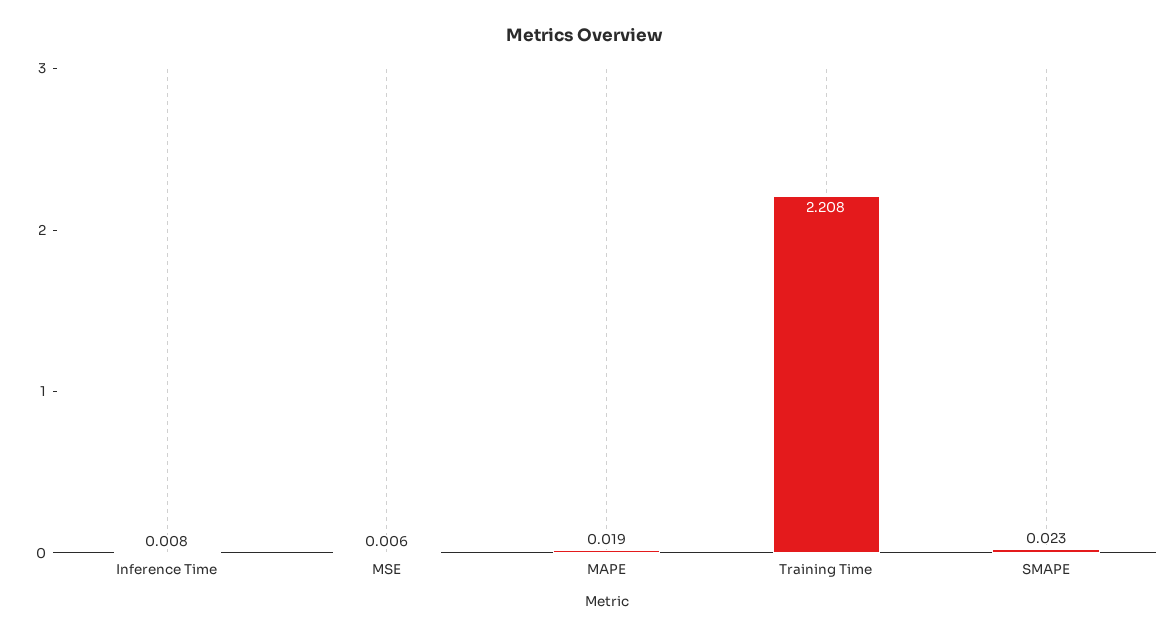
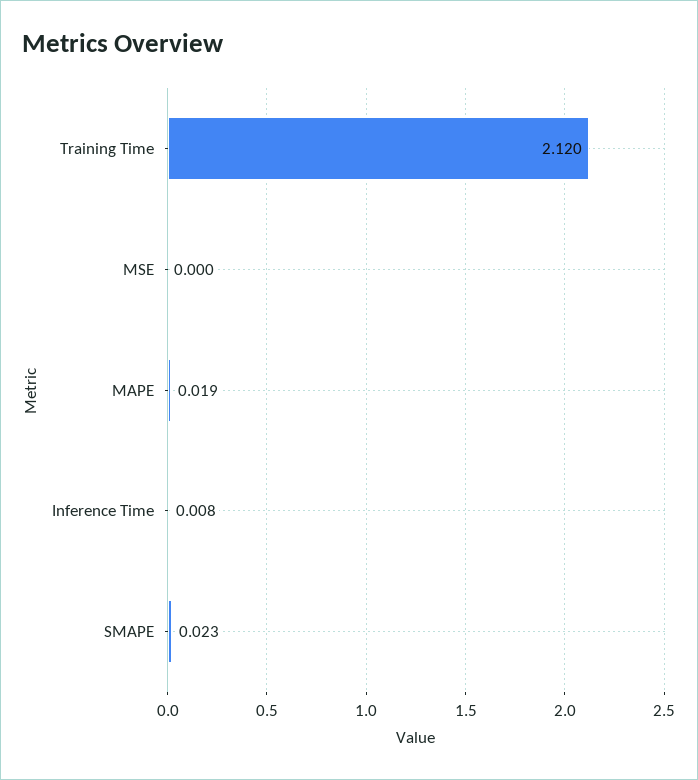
MSE: 0.006 -> 0
Training Time: 2.208 -> 2.12

